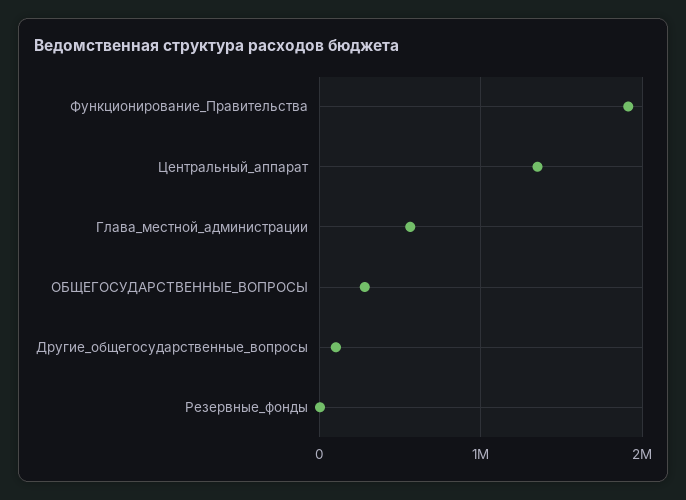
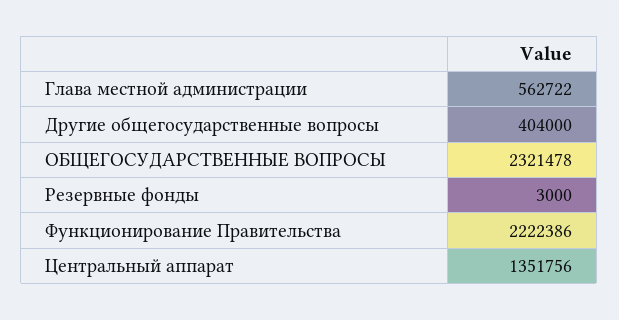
Функционирование_Правительства: 1900000 -> 2222386
ОБЩЕГОСУДАРСТВЕННЫЕ_ВОПРОСЫ: 300000 -> 2321478
Другие_общегосударственные_вопросы: 100000 -> 404000

